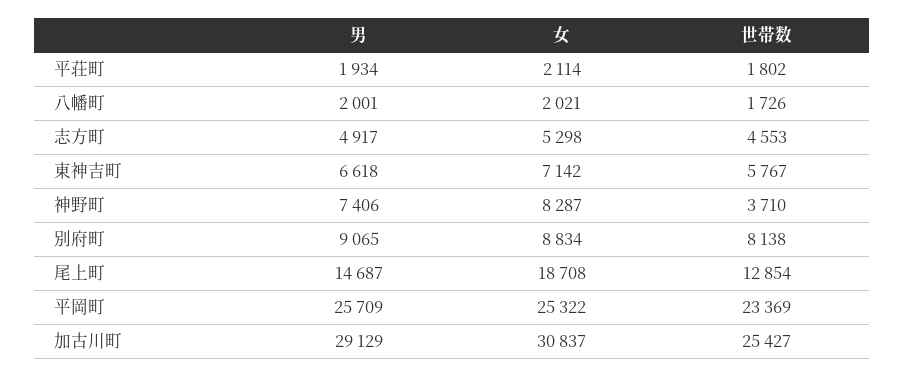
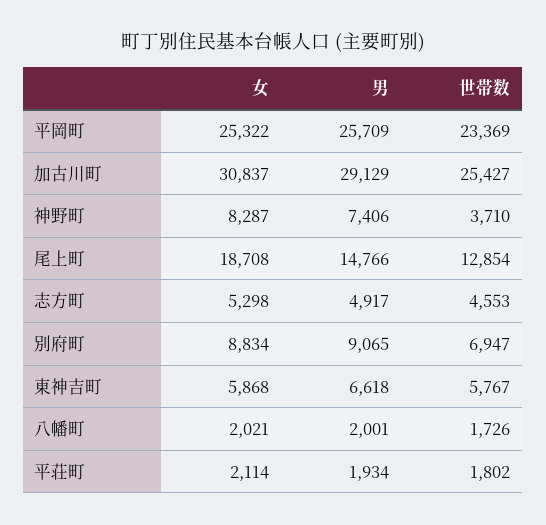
女, 東神吉町: 7142 -> 5868
世帯数, 別府町: 8138 -> 6947
男, 尾上町: 14687 -> 14766

